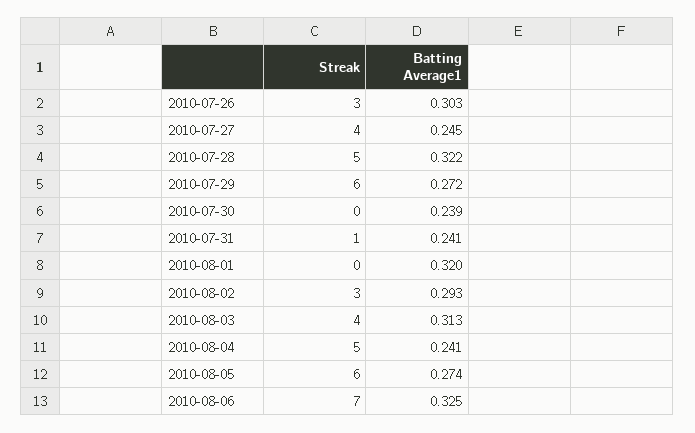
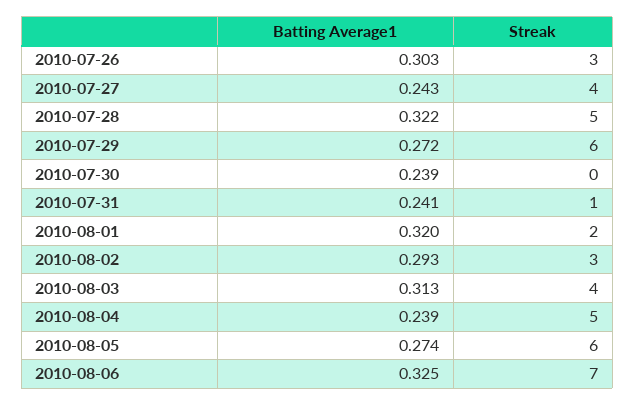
Batting Average1, 2010-07-27: 0.245 -> 0.243
Streak, 2010-08-01: 0 -> 2
Batting Average1, 2010-08-04: 0.241 -> 0.239

